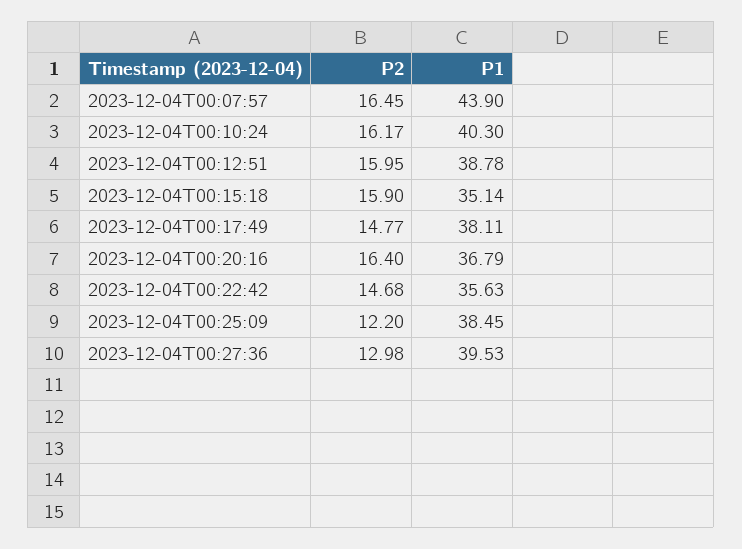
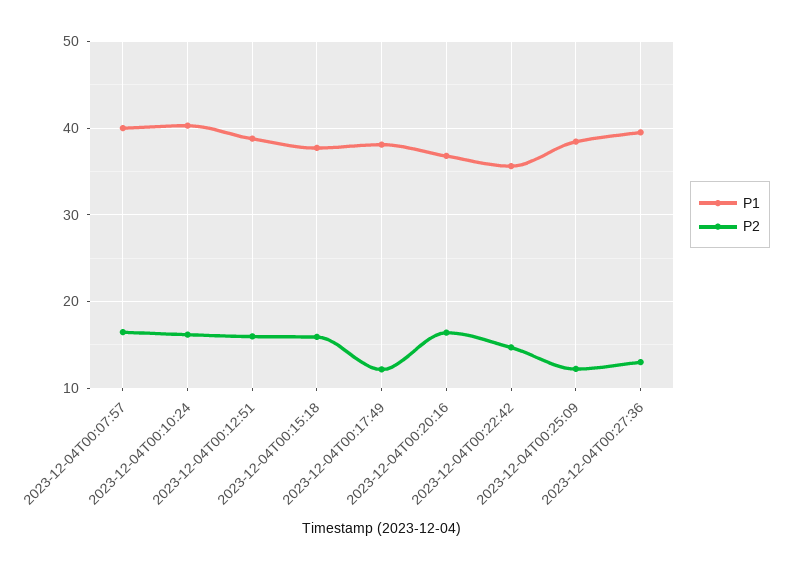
P1, 2023-12-04T00:07:57: 43.9 -> 40
P1, 2023-12-04T00:15:18: 35.14 -> 38
P2, 2023-12-04T00:17:49: 14.77 -> 12

